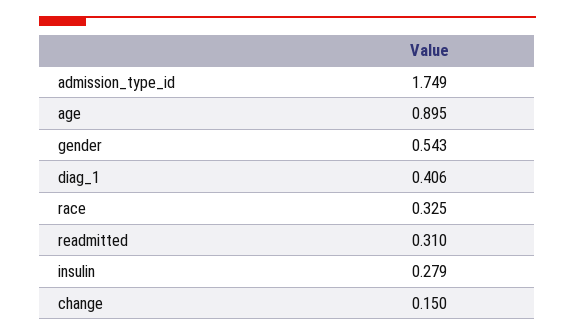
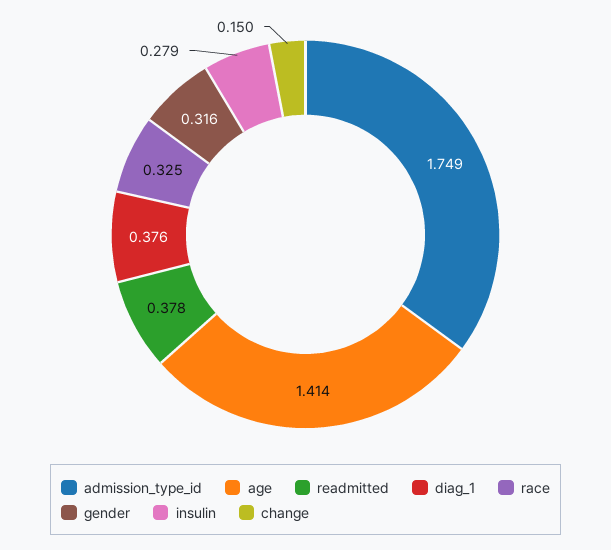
age: 0.895 -> 1.414
gender: 0.543 -> 0.316
diag_1: 0.406 -> 0.376
readmitted: 0.31 -> 0.378

